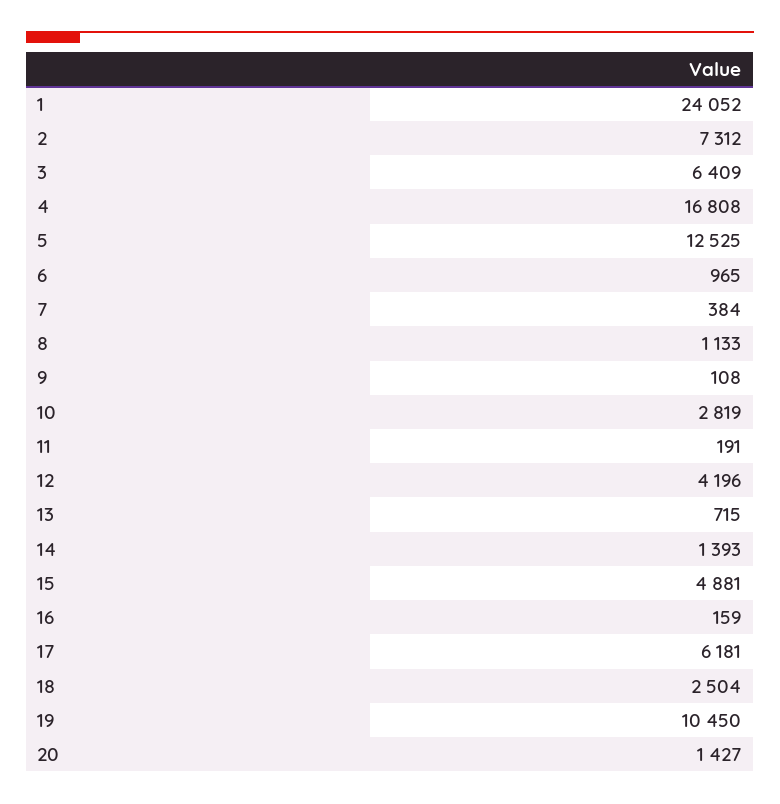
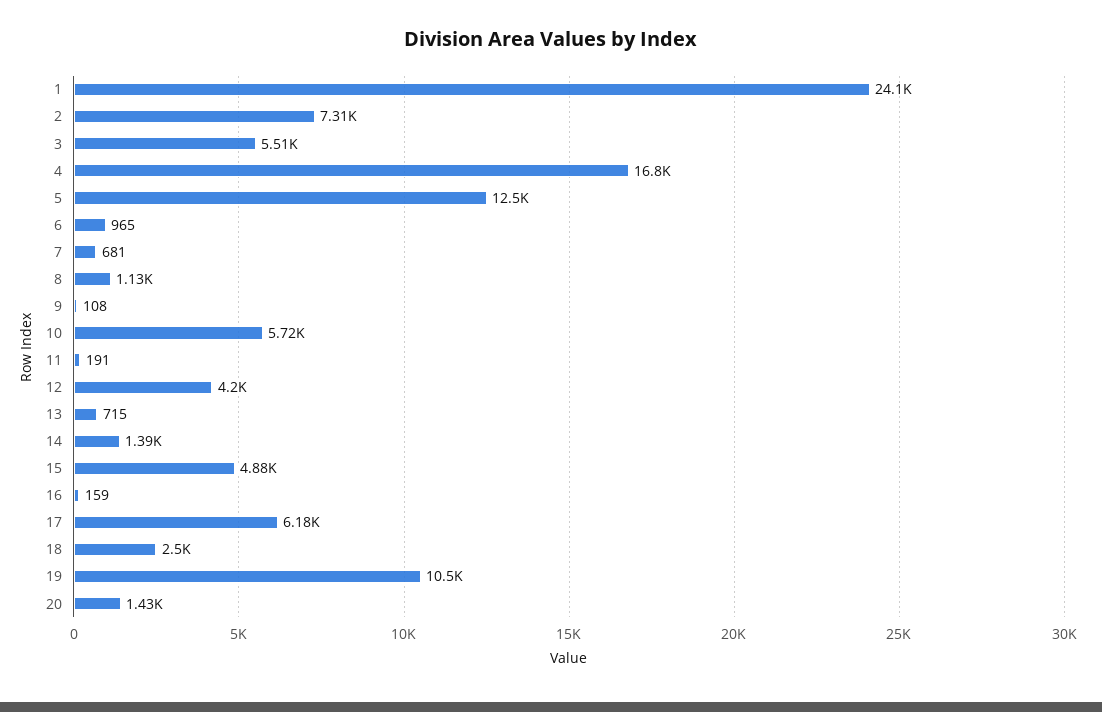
3: 6409 -> 5510
7: 384 -> 681
10: 2819 -> 5720

